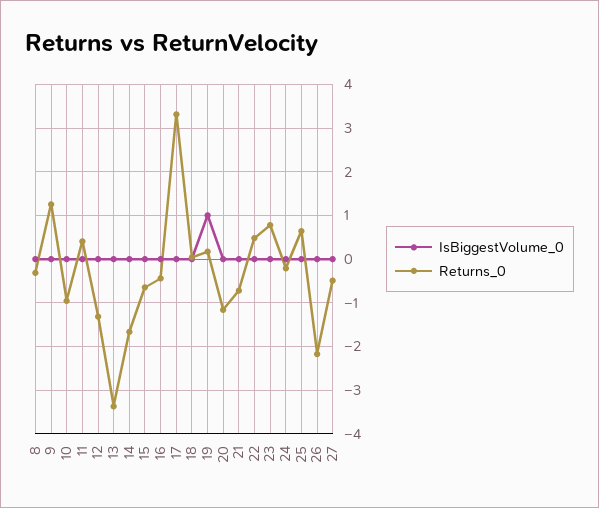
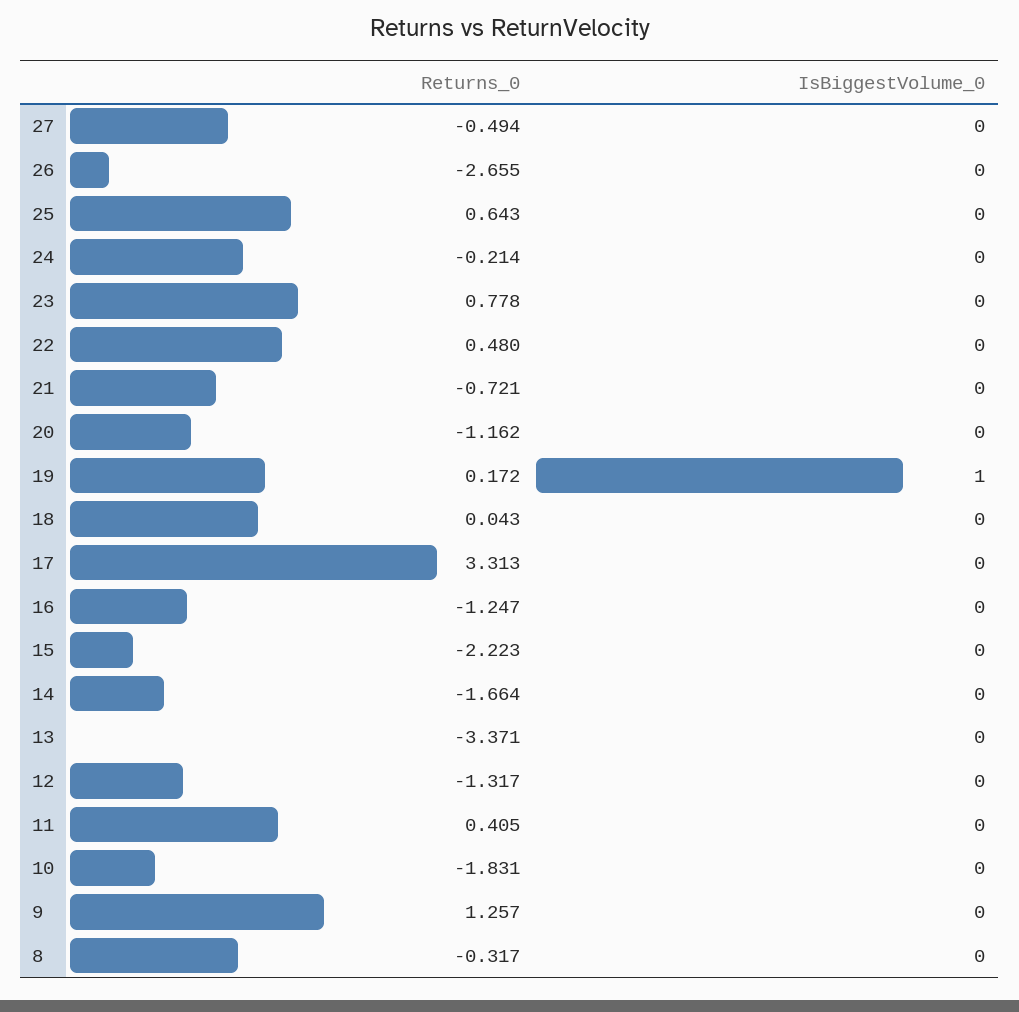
Returns_0, 10: -1 -> -1.831
Returns_0, 15: -0.6 -> -2.223
Returns_0, 16: -0.4 -> -1.247
Returns_0, 26: -2.2 -> -2.655

